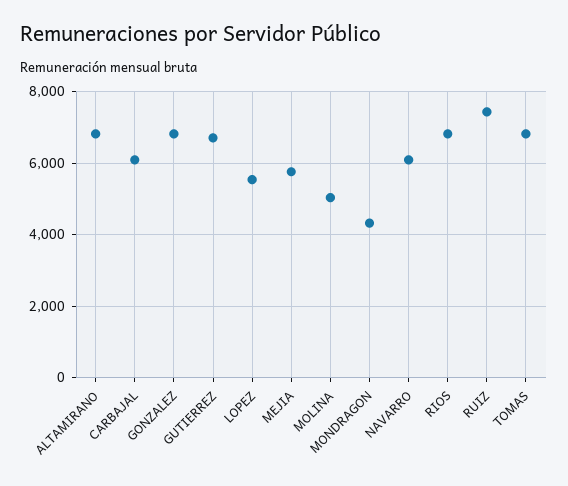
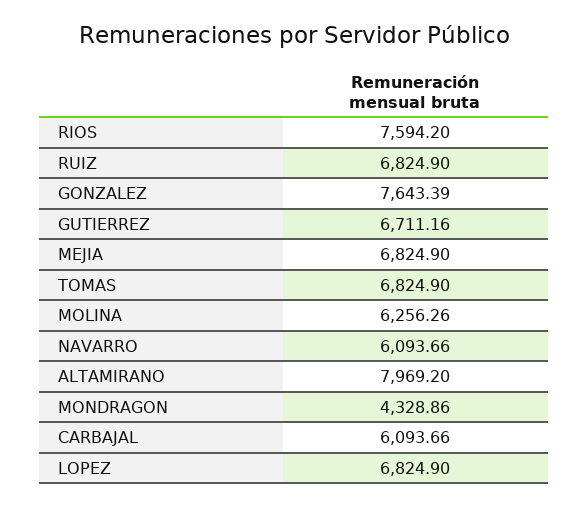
ALTAMIRANO: 6800 -> 7969.2
GONZALEZ: 6800 -> 7643.39
LOPEZ: 5600 -> 6824.9
MEJIA: 5800 -> 6824.9
MOLINA: 5000 -> 6256.26
RIOS: 6800 -> 7594.2
RUIZ: 7400 -> 6824.9

